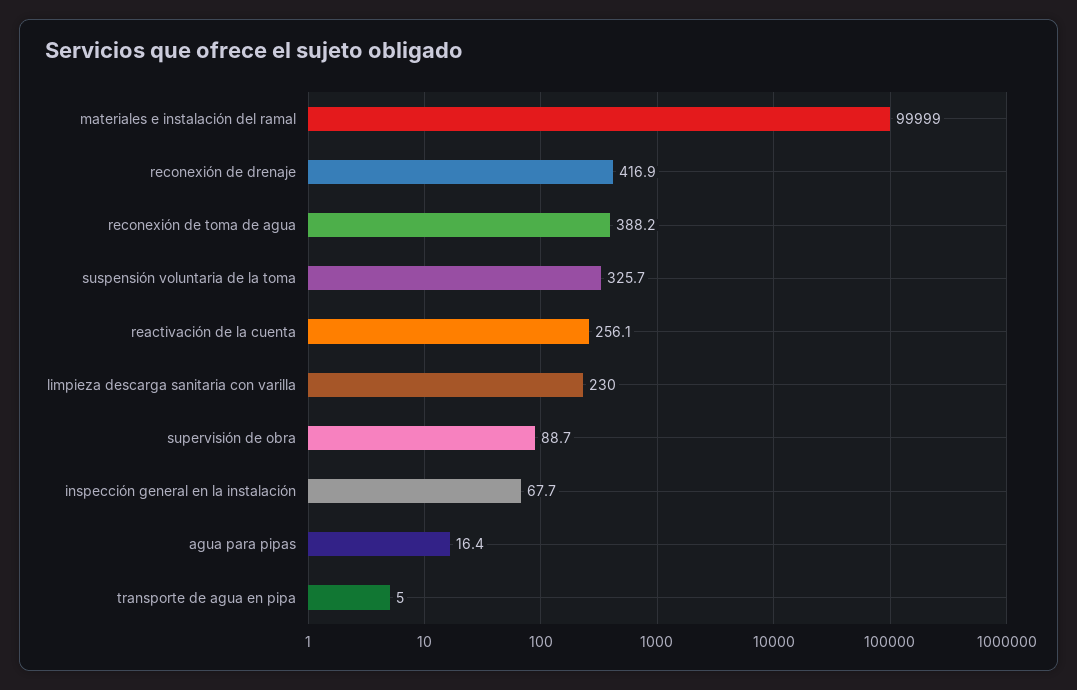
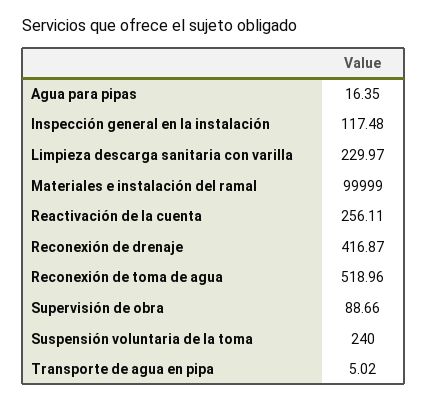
reconexión de toma de agua: 388.2 -> 518.96
suspensión voluntaria de la toma: 325.7 -> 240
inspección general en la instalación: 67.7 -> 117.48

